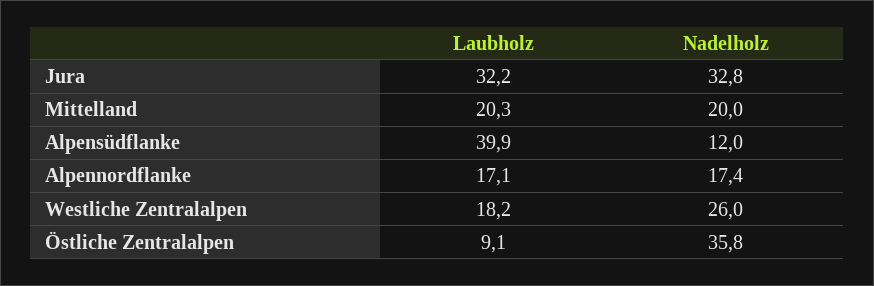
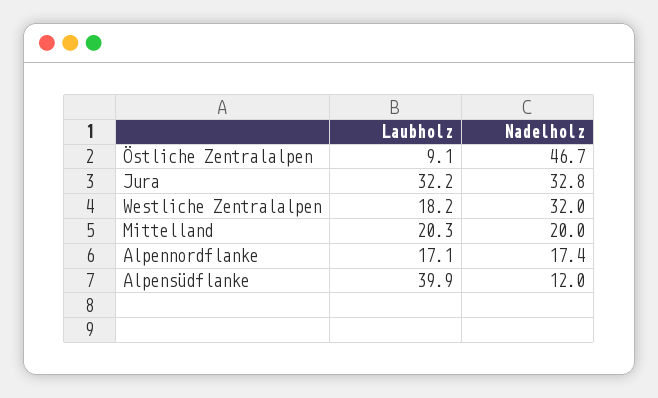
Nadelholz, Westliche Zentralalpen: 26 -> 32
Nadelholz, Östliche Zentralalpen: 35.8 -> 46.7

